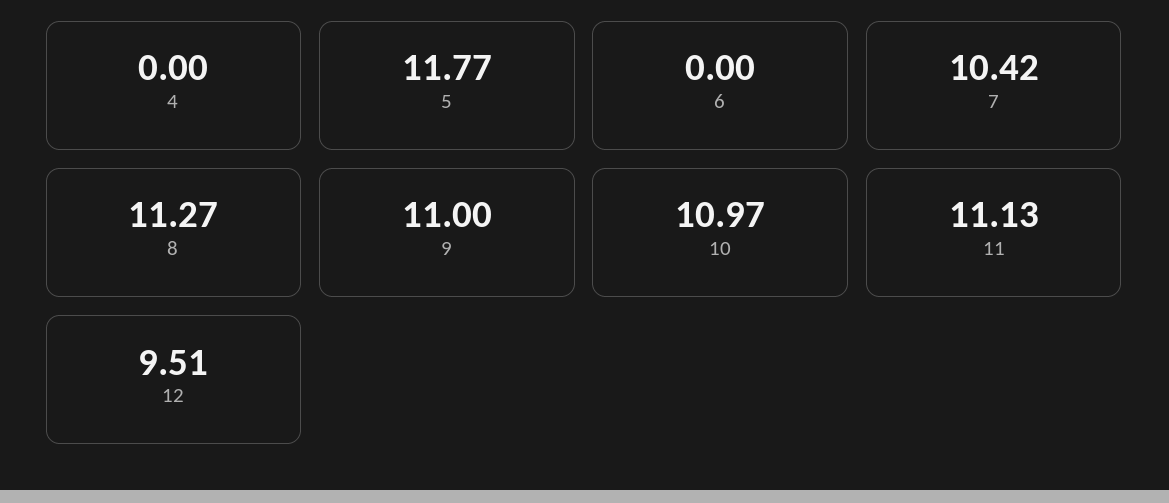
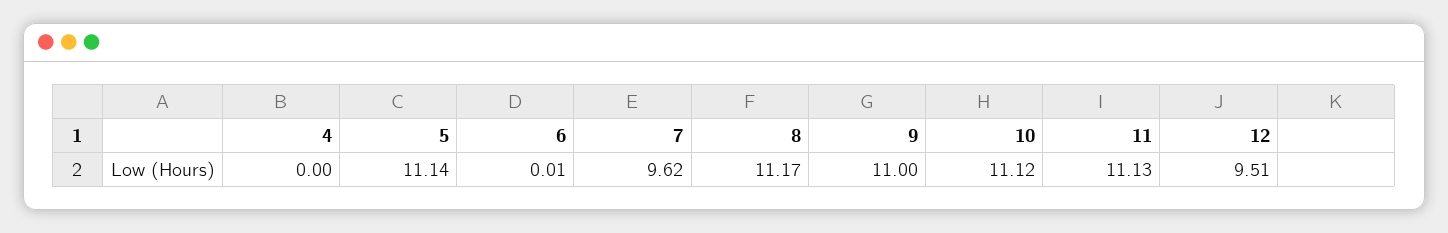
5: 11.77 -> 11.14
6: 0 -> 0.01
7: 10.42 -> 9.62
8: 11.27 -> 11.17
10: 10.97 -> 11.12

